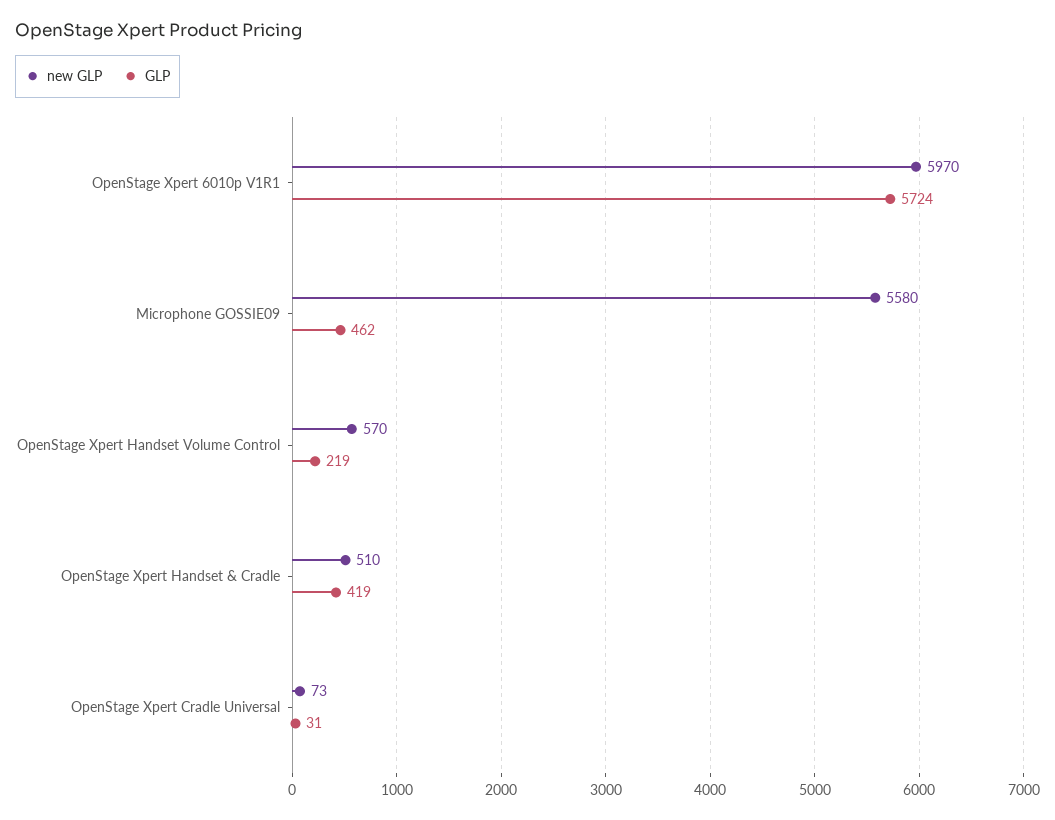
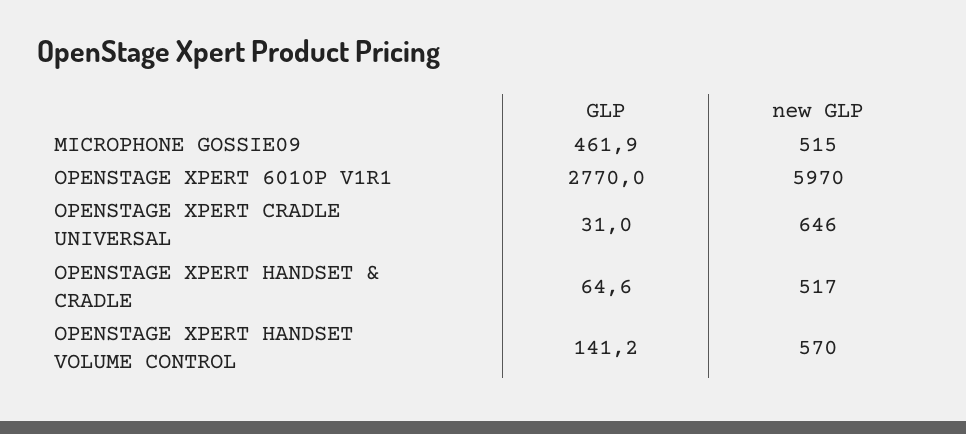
GLP, OpenStage Xpert 6010p V1R1: 5724 -> 2770
new GLP, Microphone GOSSIE09: 5580 -> 515
GLP, OpenStage Xpert Handset Volume Control: 219 -> 141.2
new GLP, OpenStage Xpert Handset & Cradle: 510 -> 517
GLP, OpenStage Xpert Handset & Cradle: 419 -> 64.6
new GLP, OpenStage Xpert Cradle Universal: 73 -> 646

